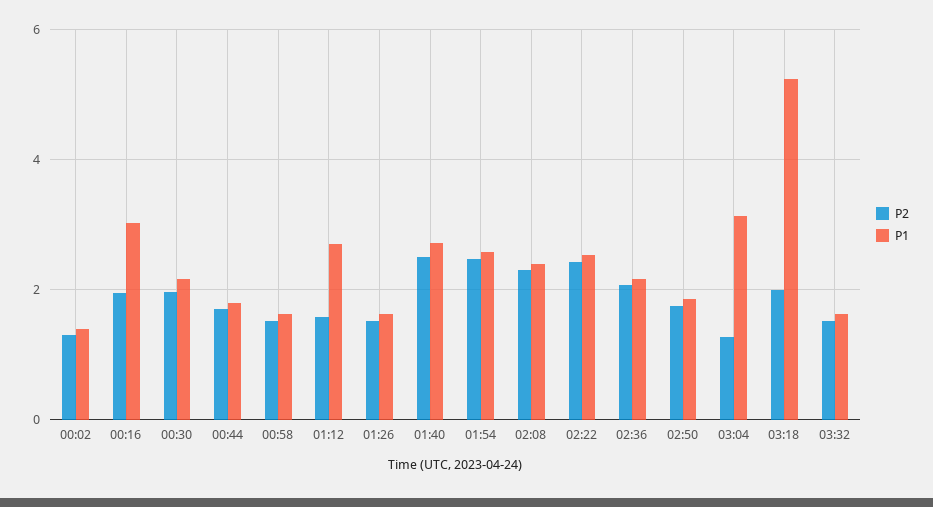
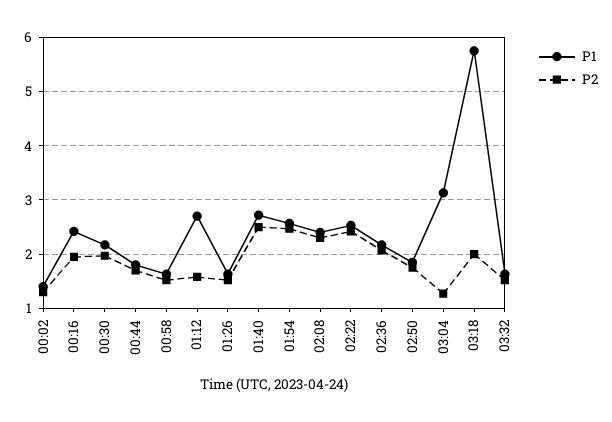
P1, 00:16: 3 -> 2.4
P1, 03:18: 5.2 -> 5.8

